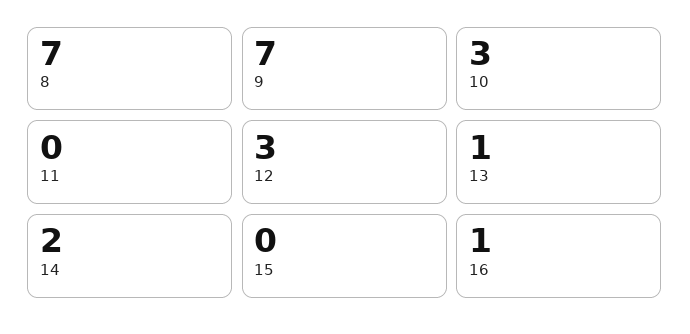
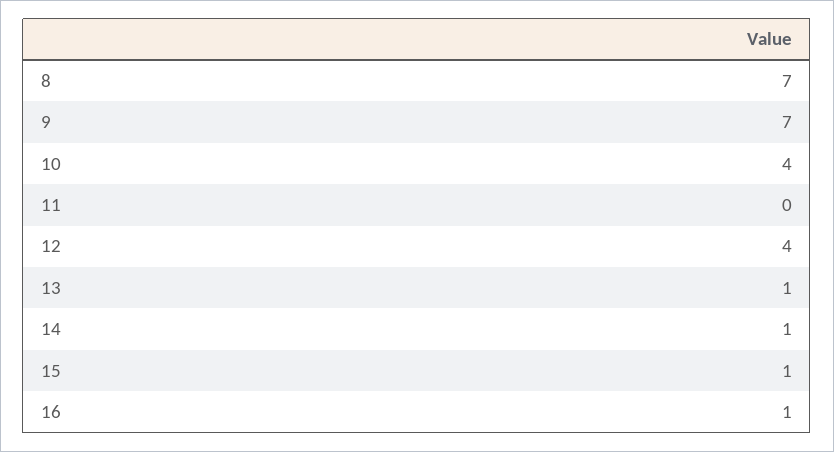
10: 3 -> 4
12: 3 -> 4
14: 2 -> 1
15: 0 -> 1

